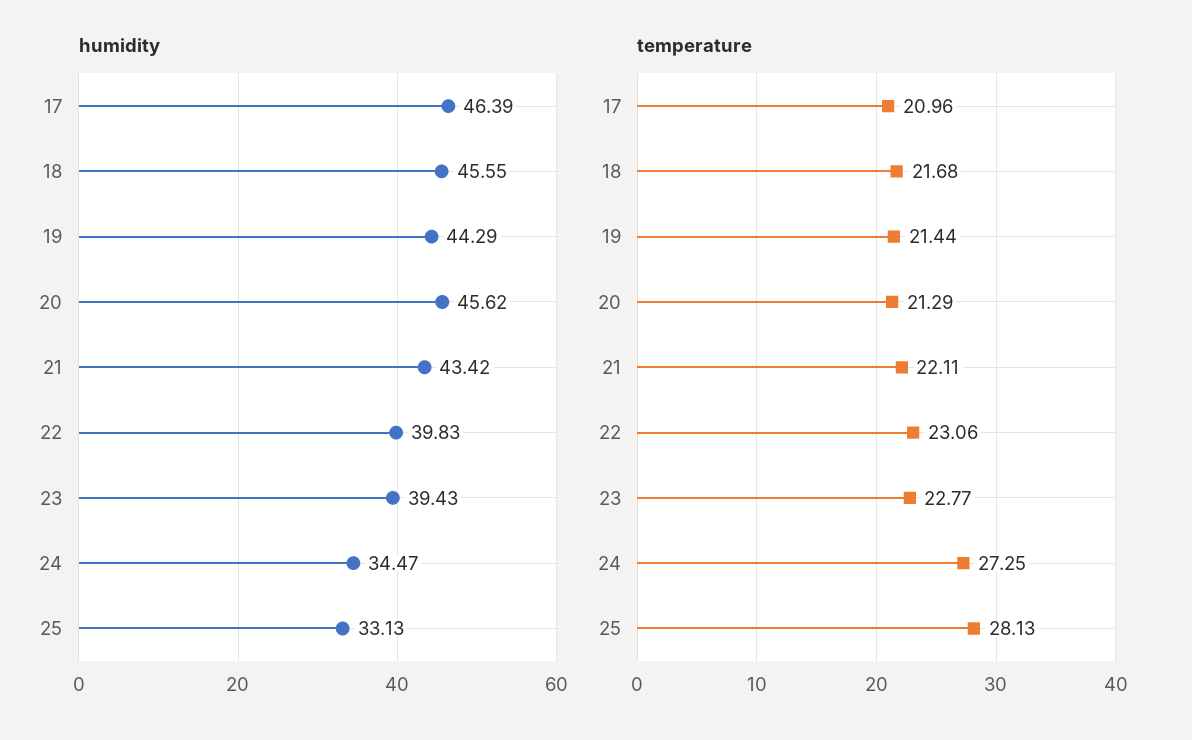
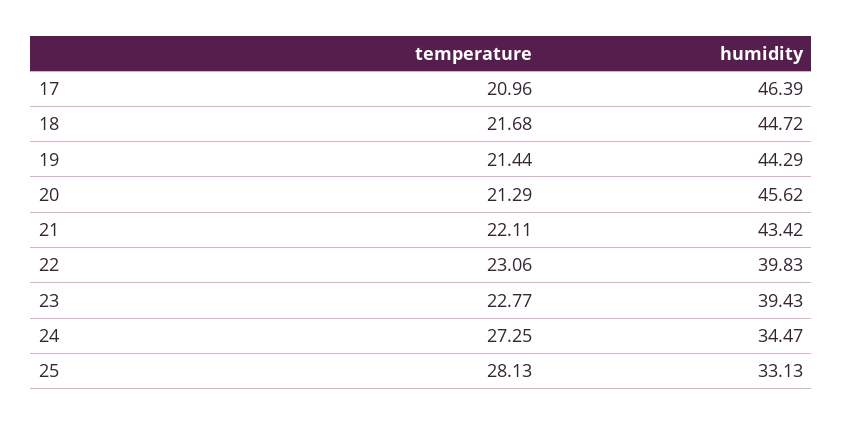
humidity, 18: 45.55 -> 44.72

